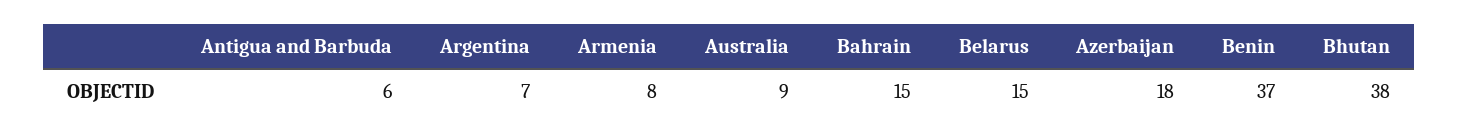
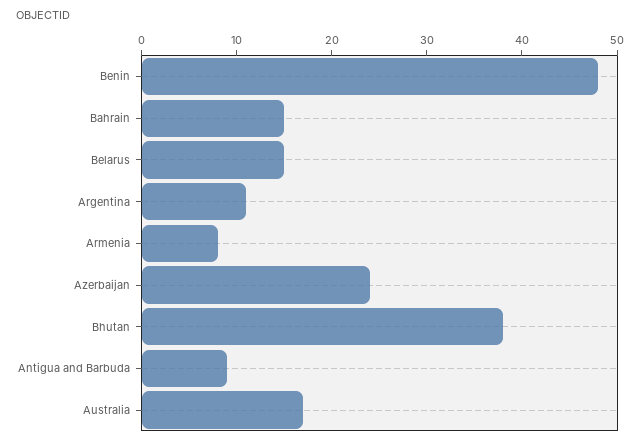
Antigua and Barbuda: 6 -> 9
Argentina: 7 -> 11
Australia: 9 -> 17
Azerbaijan: 18 -> 24
Benin: 37 -> 48

